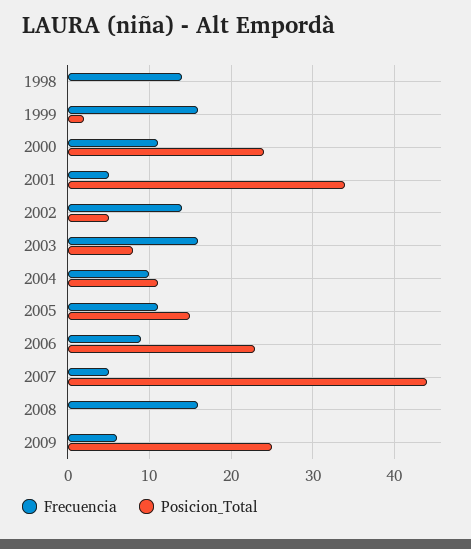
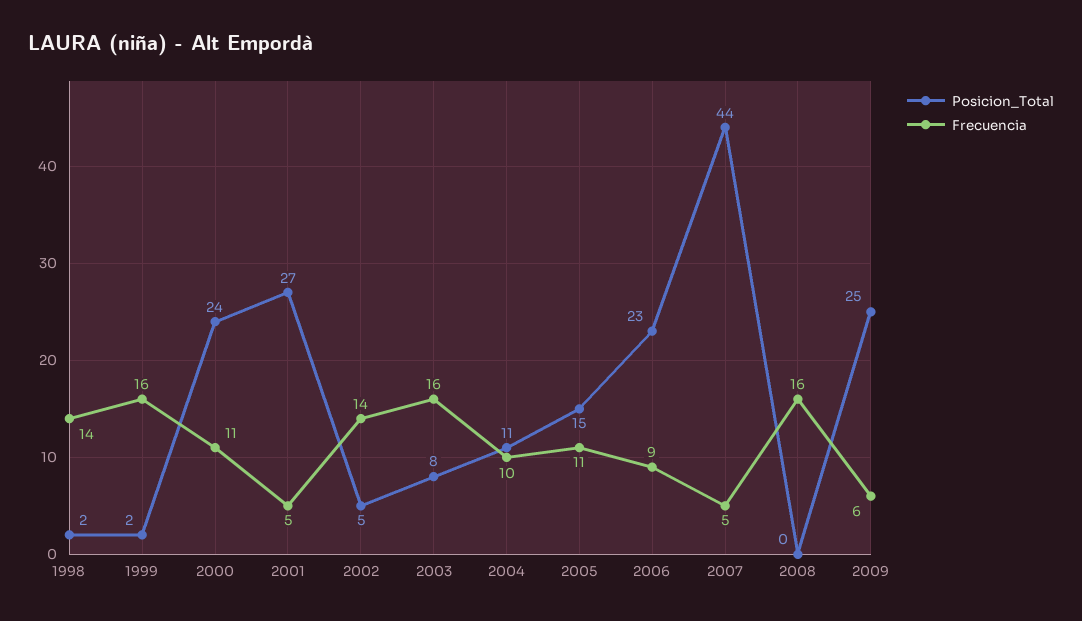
Posicion_Total, 1998: 0 -> 2
Posicion_Total, 2001: 34 -> 27

